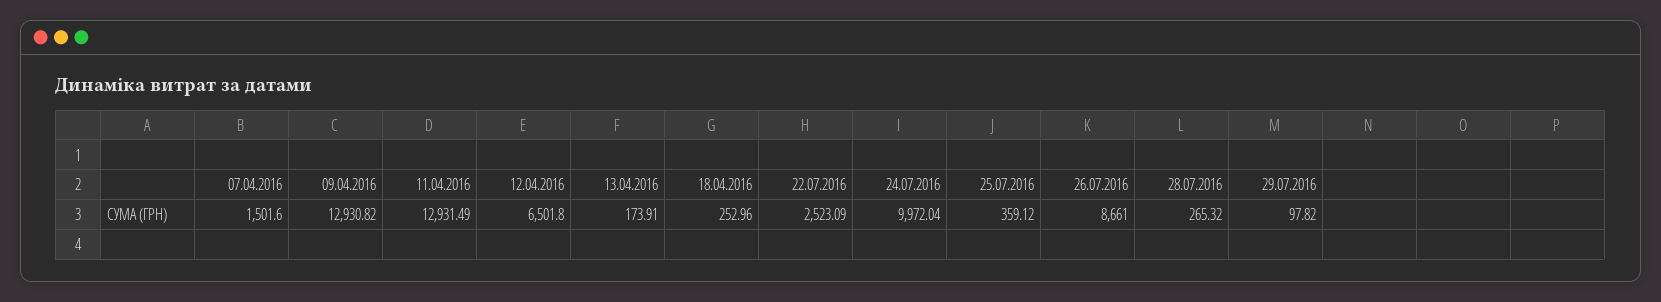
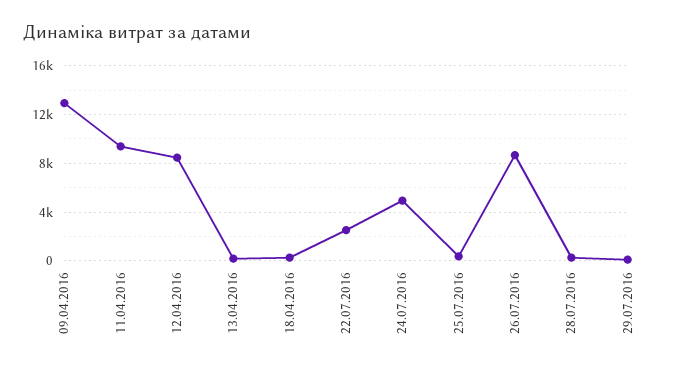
07.04.2016: 1501.6 -> none
11.04.2016: 12931.49 -> 9500
12.04.2016: 6501.8 -> 8500
24.07.2016: 9972.04 -> 5000

